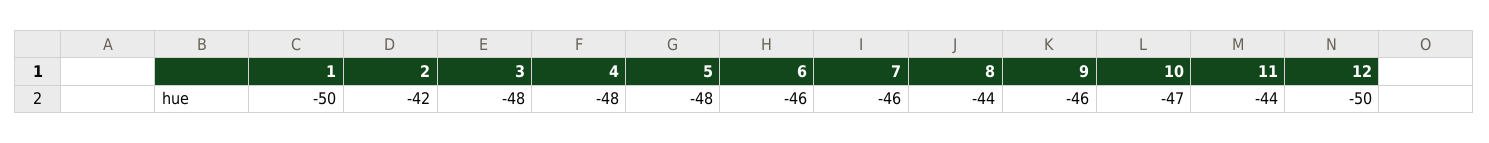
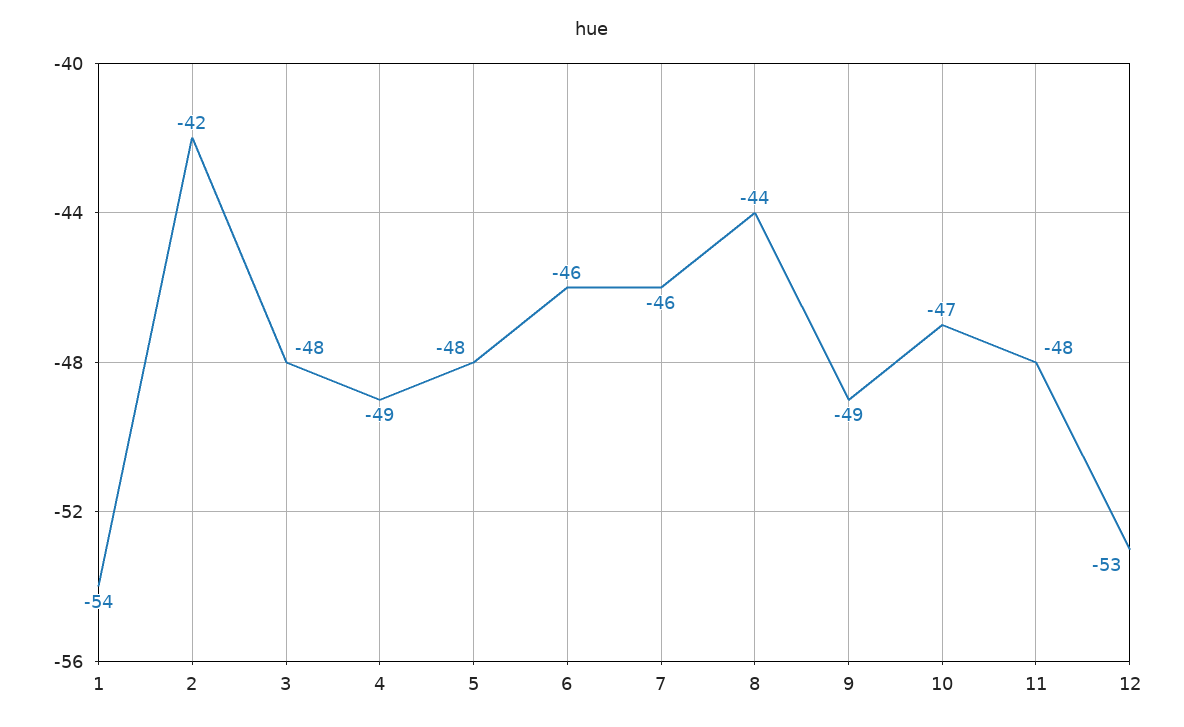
1: -50 -> -54
4: -48 -> -49
9: -46 -> -49
11: -44 -> -48
12: -50 -> -53

